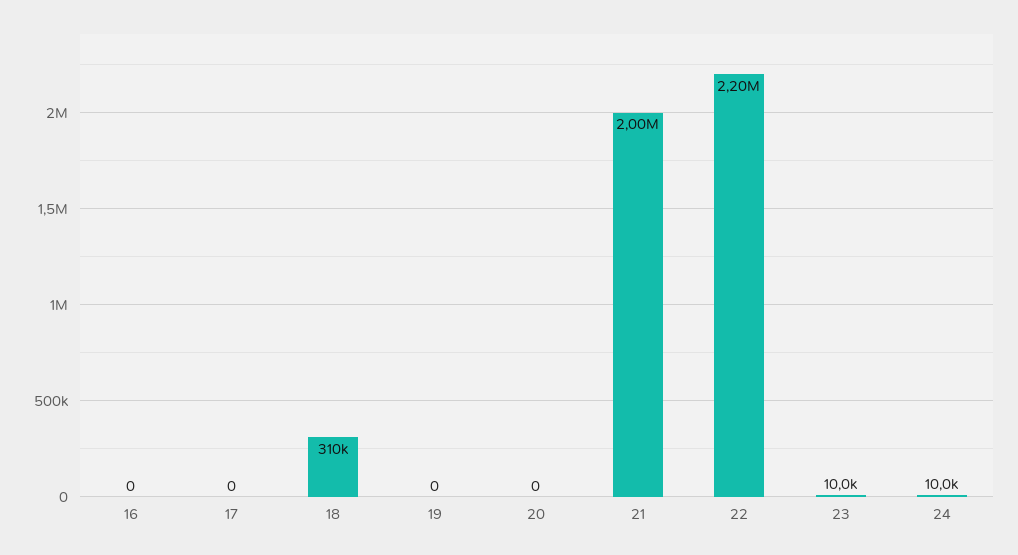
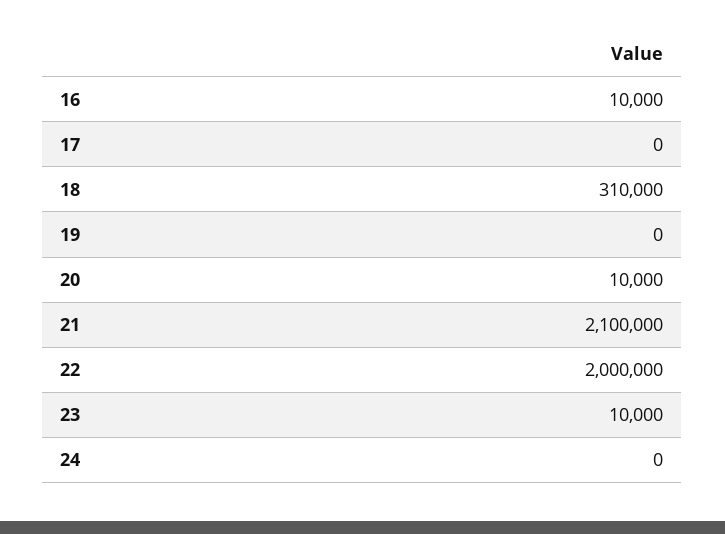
16: 0 -> 10000
20: 0 -> 10000
21: 2000000 -> 2100000
22: 2200000 -> 2000000
24: 10000 -> 0

